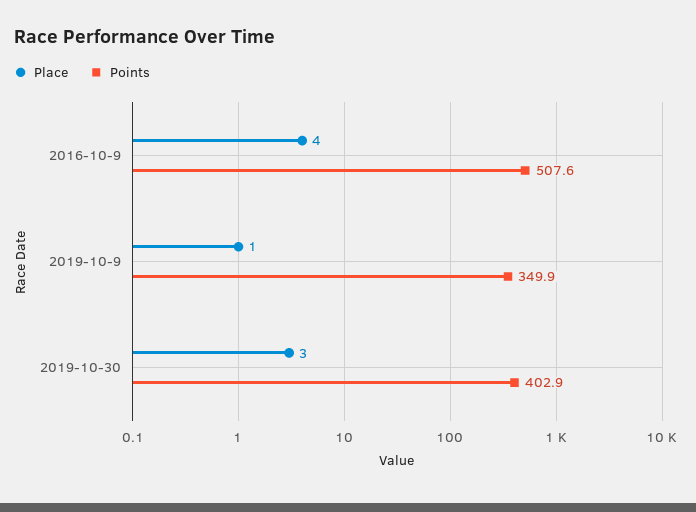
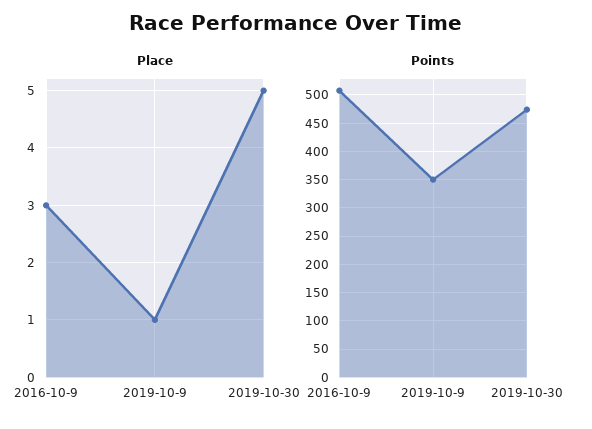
Place, 2016-10-9: 4 -> 3
Place, 2019-10-30: 3 -> 5
Points, 2019-10-30: 402.9 -> 475

